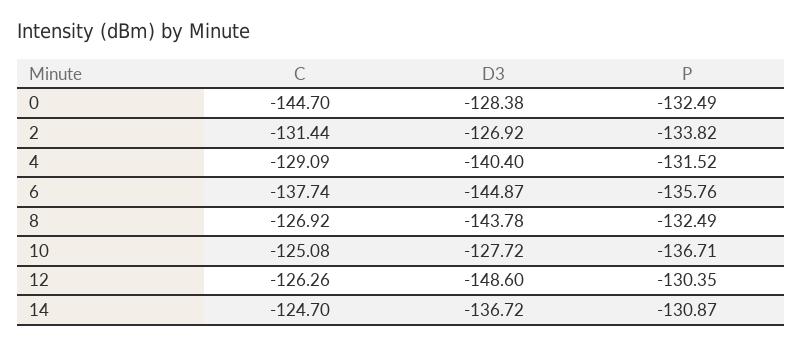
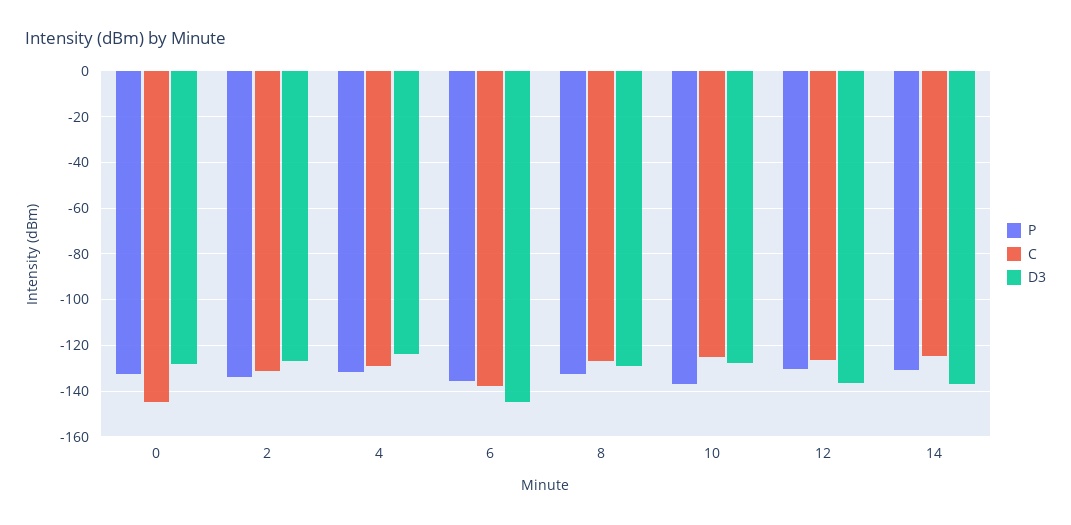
D3, 4: -140.4 -> -125
D3, 8: -143.78 -> -130
D3, 12: -148.6 -> -135

